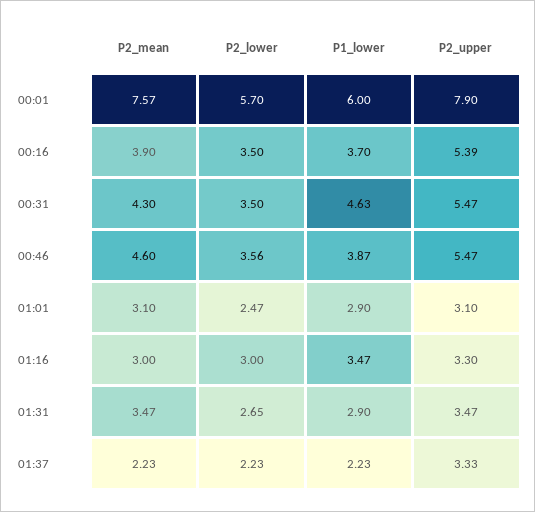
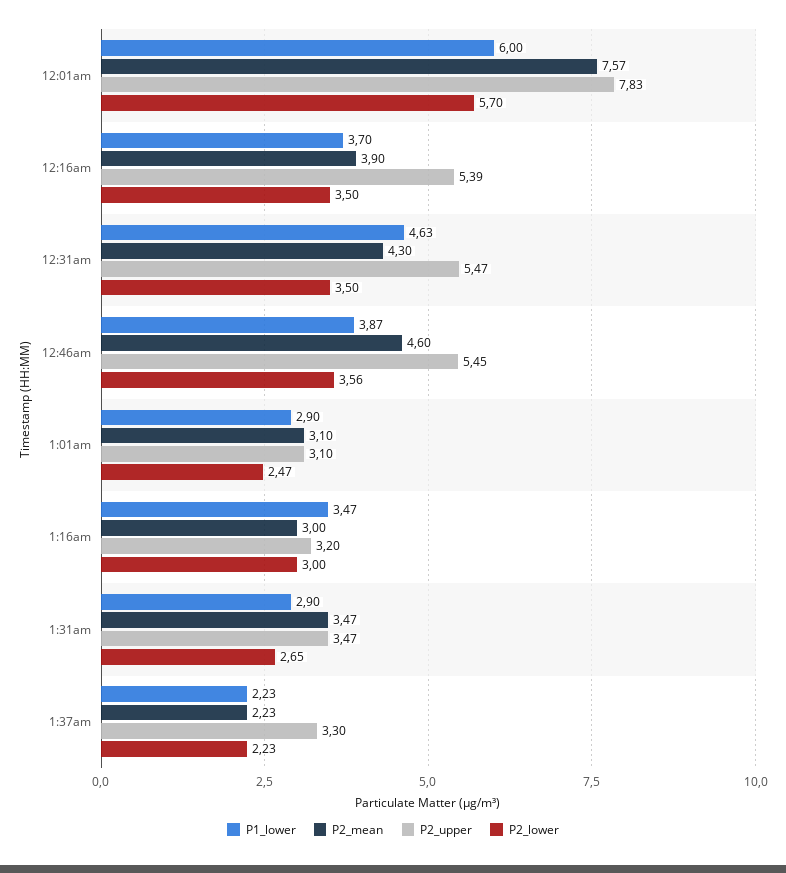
P2_upper, 00:01: 7.9 -> 7.83
P2_upper, 00:46: 5.47 -> 5.45
P2_upper, 01:16: 3.3 -> 3.2
P2_upper, 01:37: 3.33 -> 3.3

